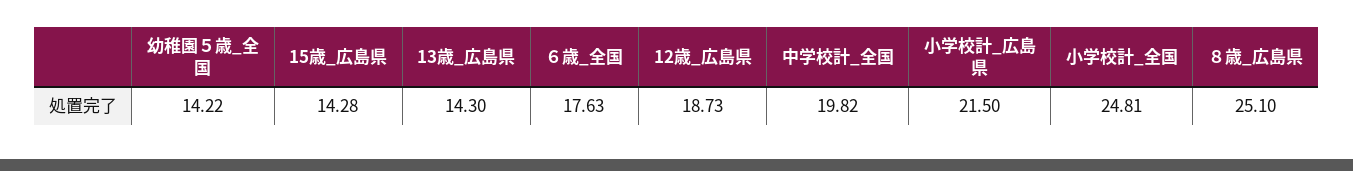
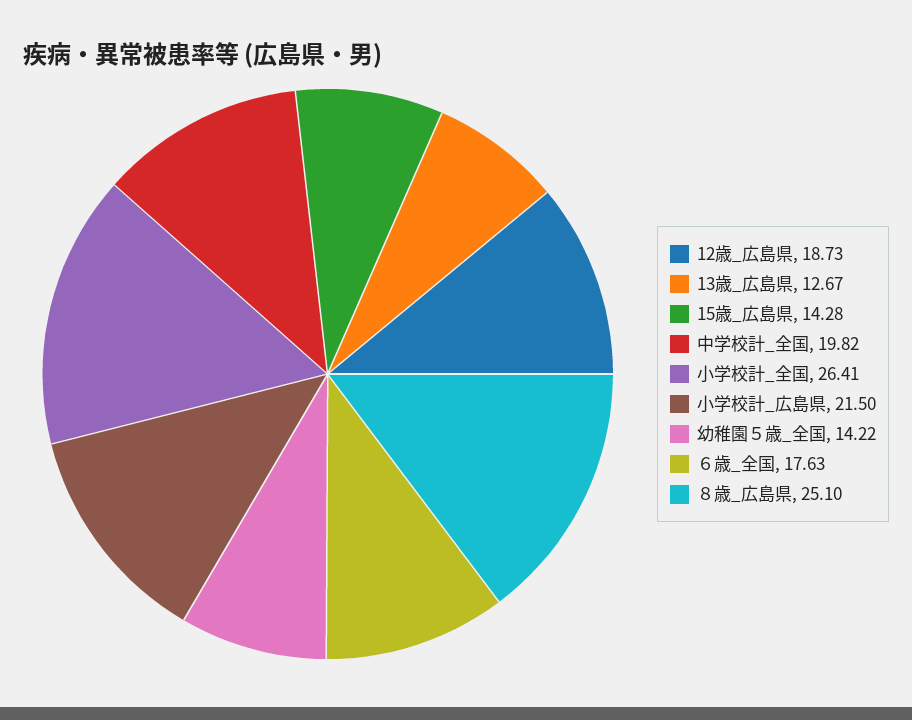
13歳_広島県: 14.3 -> 12.67
小学校計_全国: 24.81 -> 26.41

